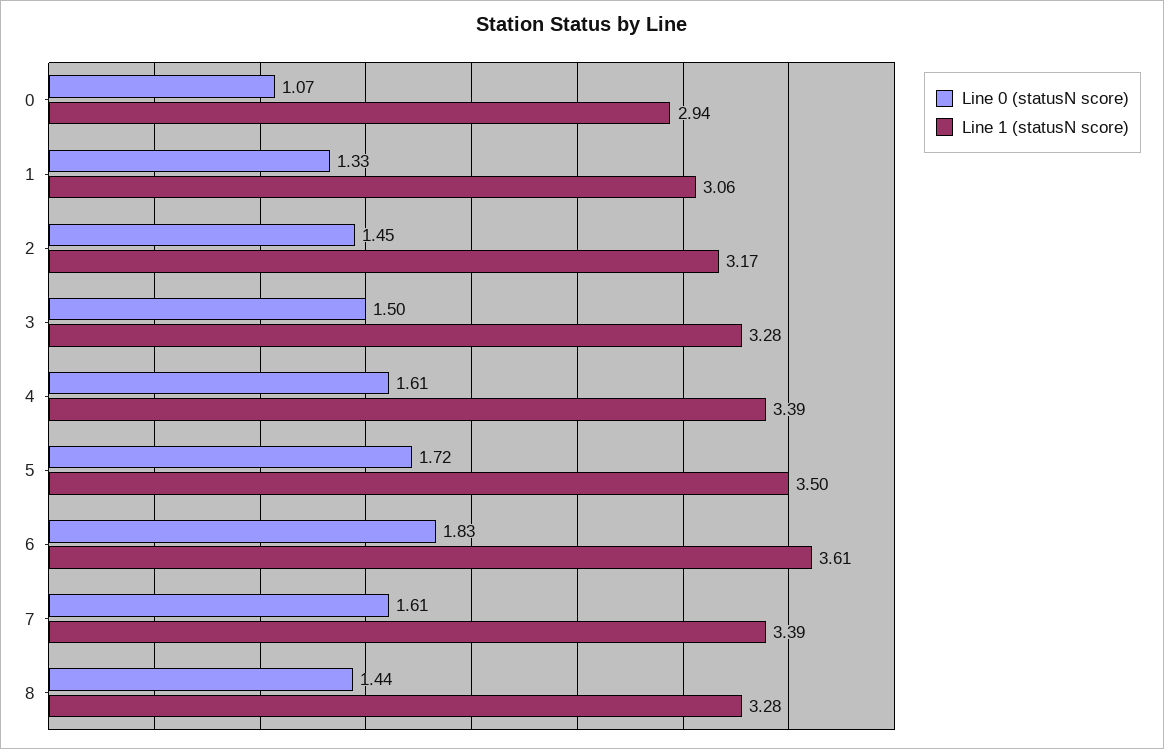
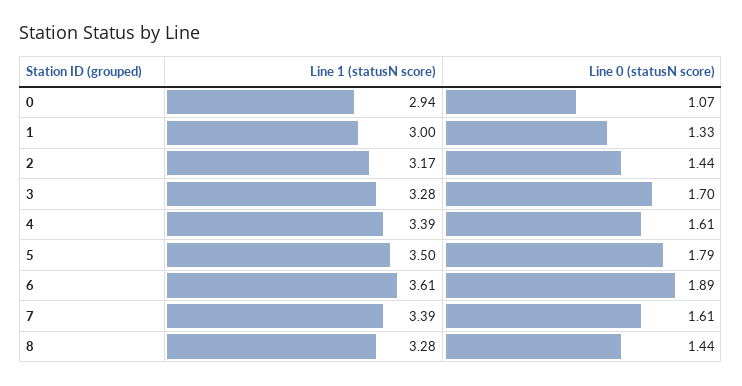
Line 1 (statusN score), 1: 3.06 -> 3
Line 0 (statusN score), 2: 1.45 -> 1.44
Line 0 (statusN score), 3: 1.5 -> 1.7
Line 0 (statusN score), 5: 1.72 -> 1.79
Line 0 (statusN score), 6: 1.83 -> 1.89

